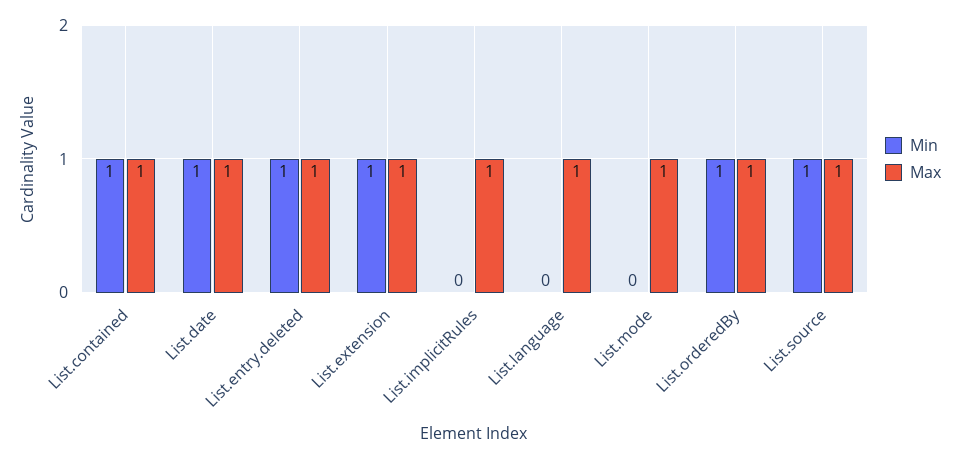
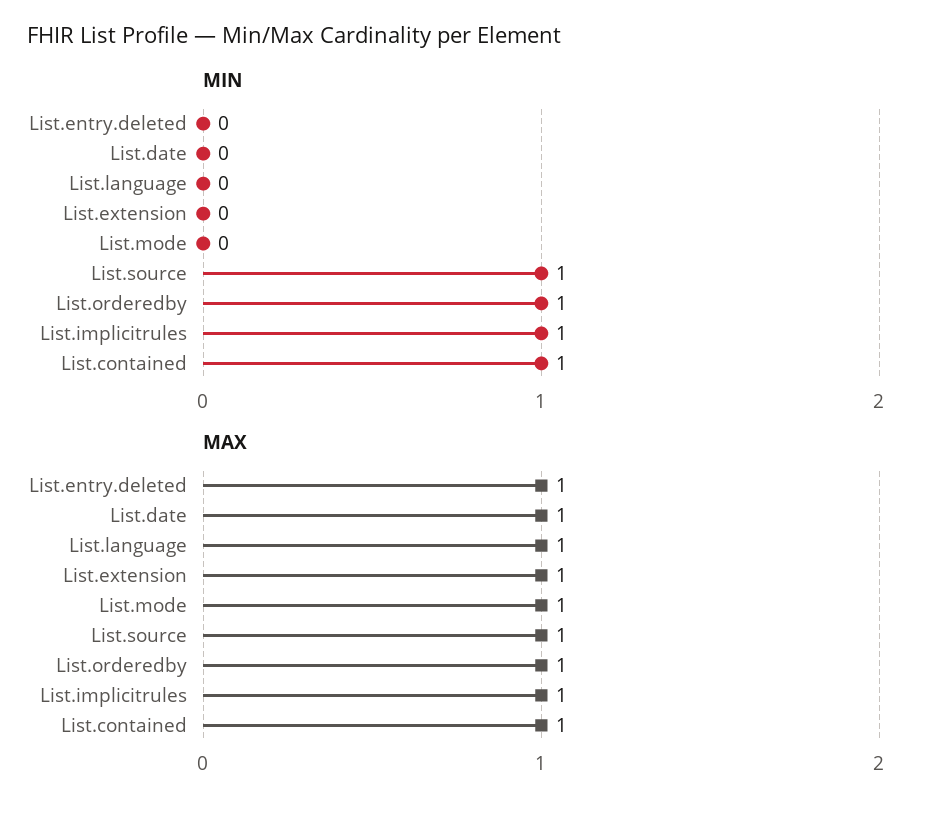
Min, List.date: 1 -> 0
Min, List.entry.deleted: 1 -> 0
Min, List.extension: 1 -> 0
Min, List.implicitRules: 0 -> 1

